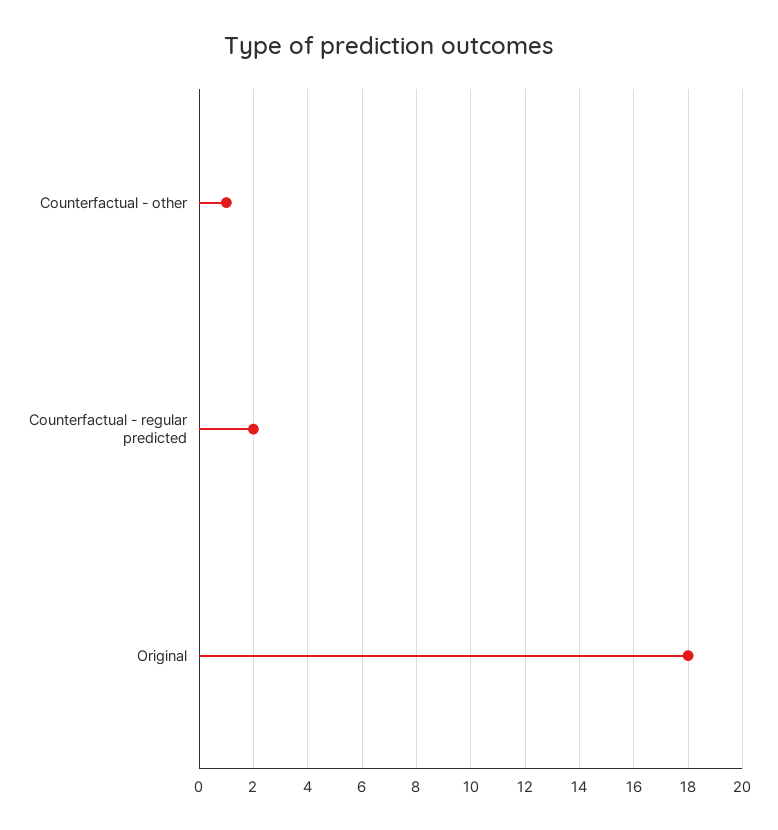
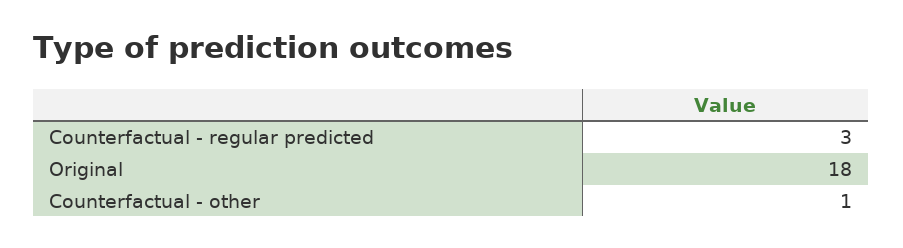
Counterfactual - regular predicted: 2 -> 3

